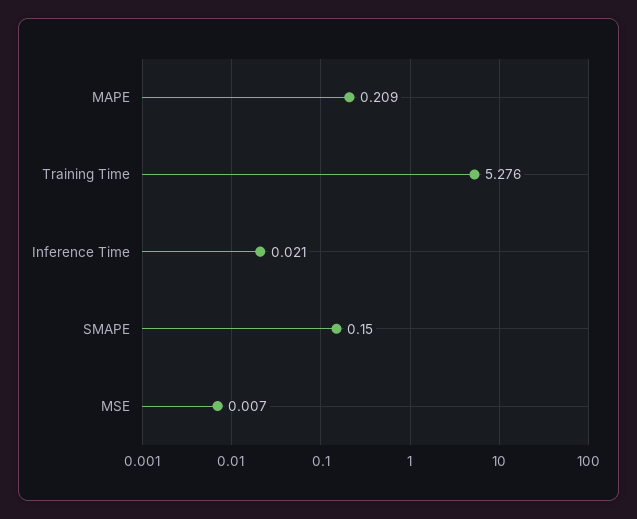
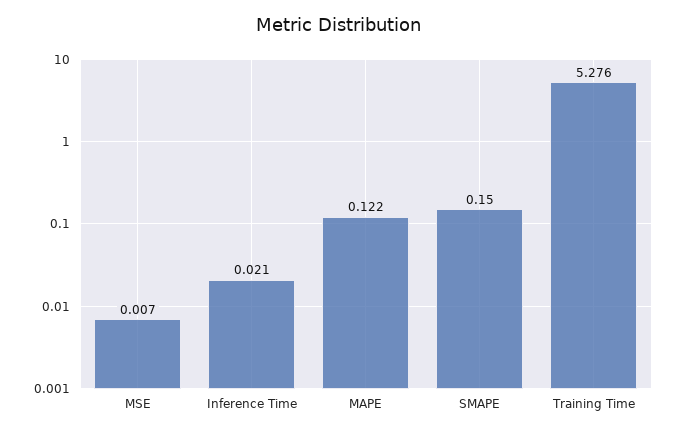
MAPE: 0.209 -> 0.122

